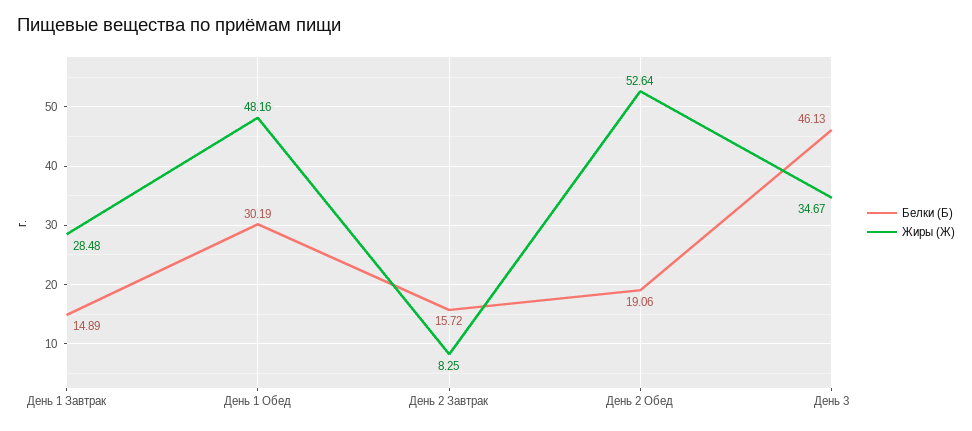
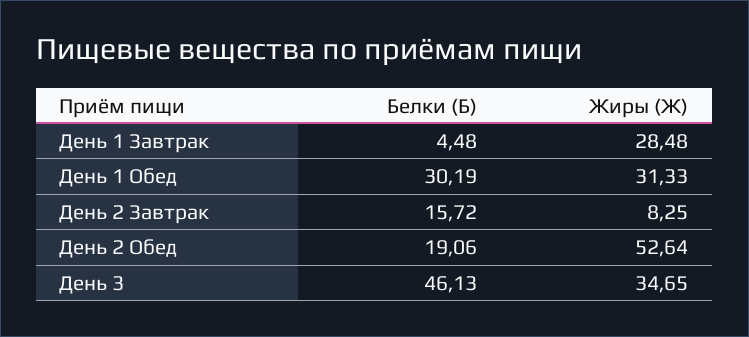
Белки (Б), День 1 Завтрак: 14.89 -> 4.48
Жиры (Ж), День 1 Обед: 48.16 -> 31.33
Жиры (Ж), День 3: 34.67 -> 34.65

